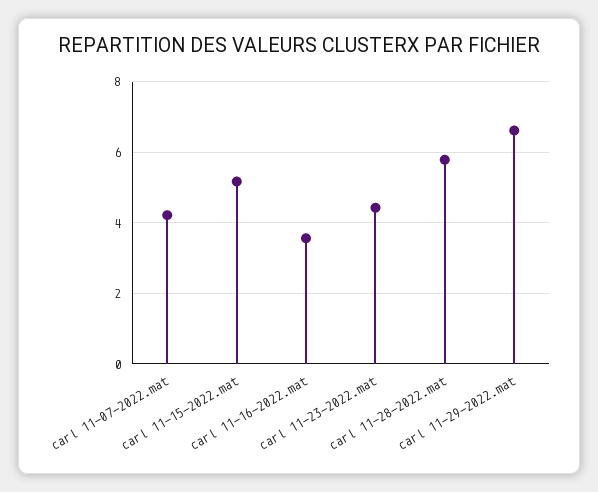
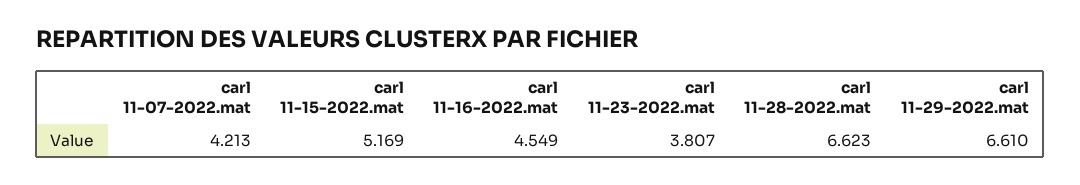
carl 11-16-2022.mat: 3.6 -> 4.549
carl 11-23-2022.mat: 4.4 -> 3.807
carl 11-28-2022.mat: 5.8 -> 6.623

